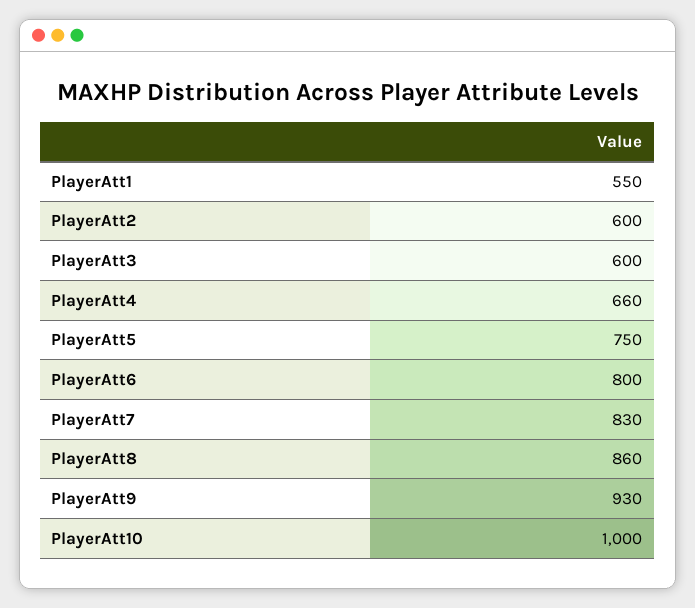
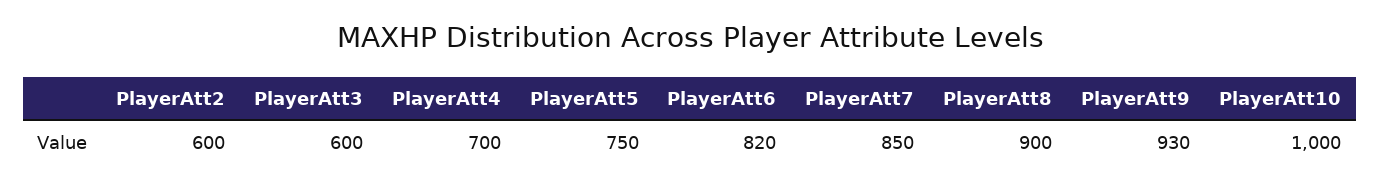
PlayerAtt1: 550 -> none
PlayerAtt4: 660 -> 700
PlayerAtt6: 800 -> 820
PlayerAtt7: 830 -> 850
PlayerAtt8: 860 -> 900

